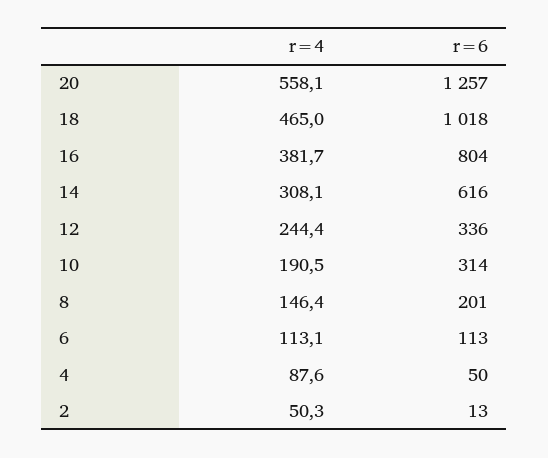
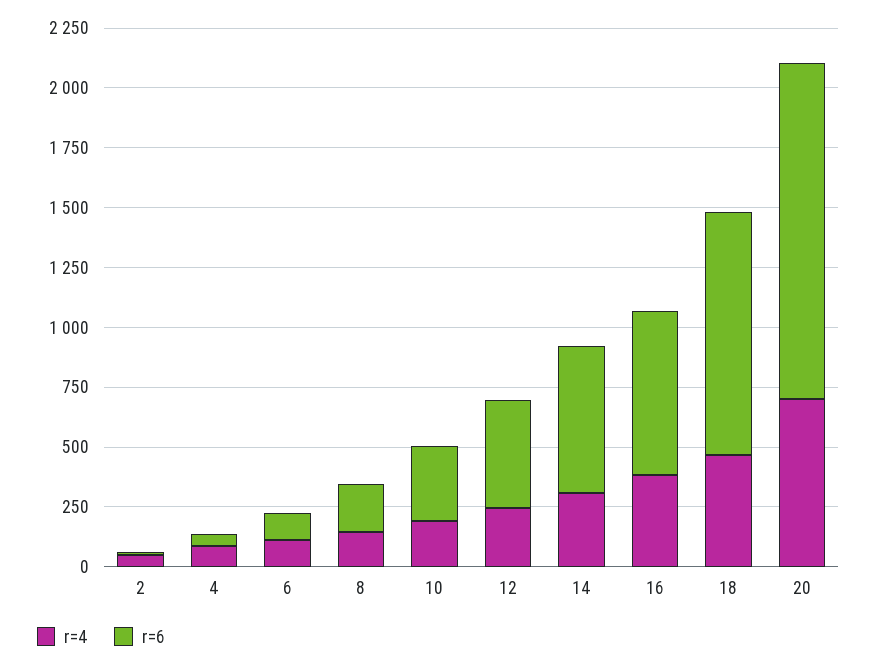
r=4, 20: 558.1 -> 700
r=6, 20: 1257 -> 1400
r=6, 16: 804 -> 700
r=6, 12: 336 -> 450

